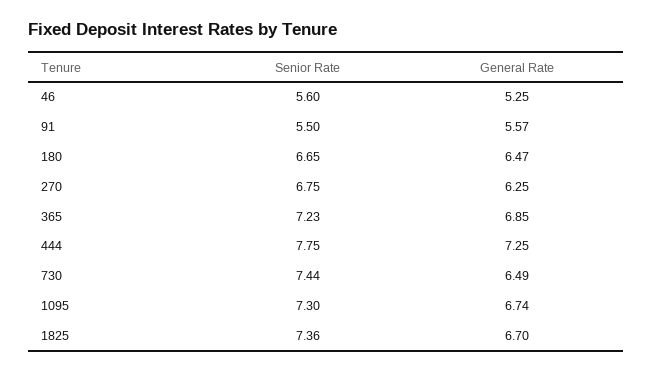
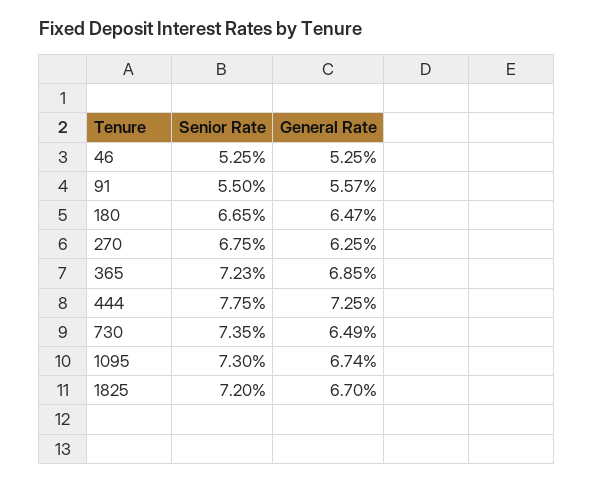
Senior Rate, 46: 5.6 -> 5.25
Senior Rate, 730: 7.44 -> 7.35
Senior Rate, 1825: 7.36 -> 7.2

